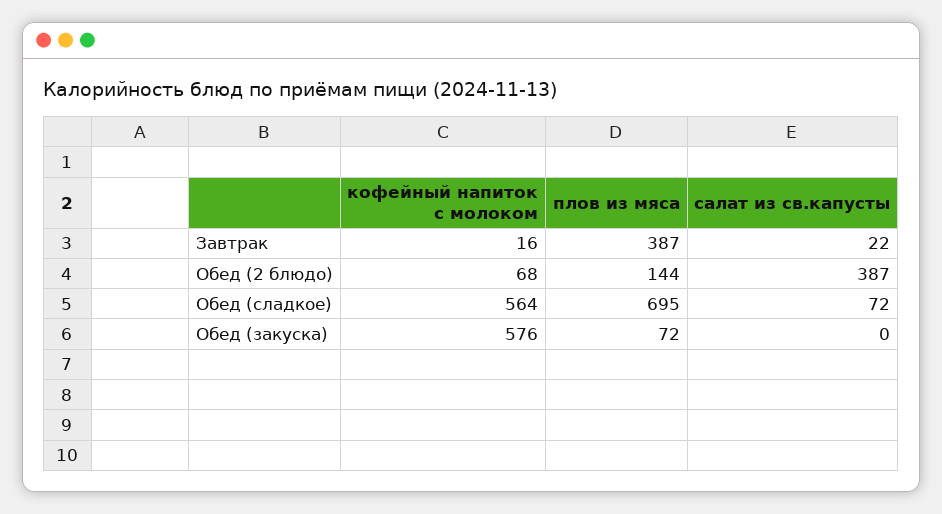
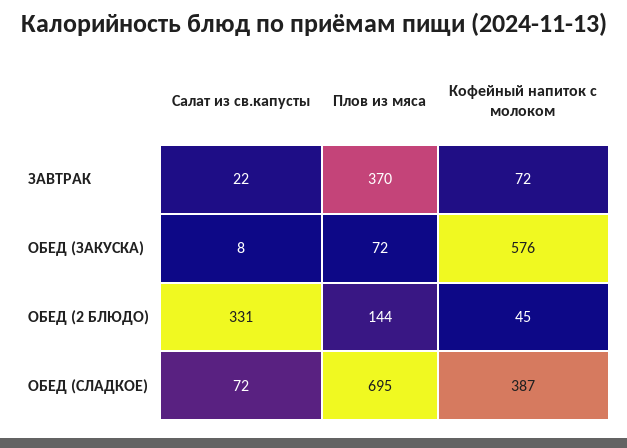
кофейный напиток с молоком, Завтрак: 16 -> 72
плов из мяса, Завтрак: 387 -> 370
кофейный напиток с молоком, Обед (2 блюдо): 68 -> 45
салат из св.капусты, Обед (2 блюдо): 387 -> 331
кофейный напиток с молоком, Обед (сладкое): 564 -> 387
салат из св.капусты, Обед (закуска): 0 -> 8

